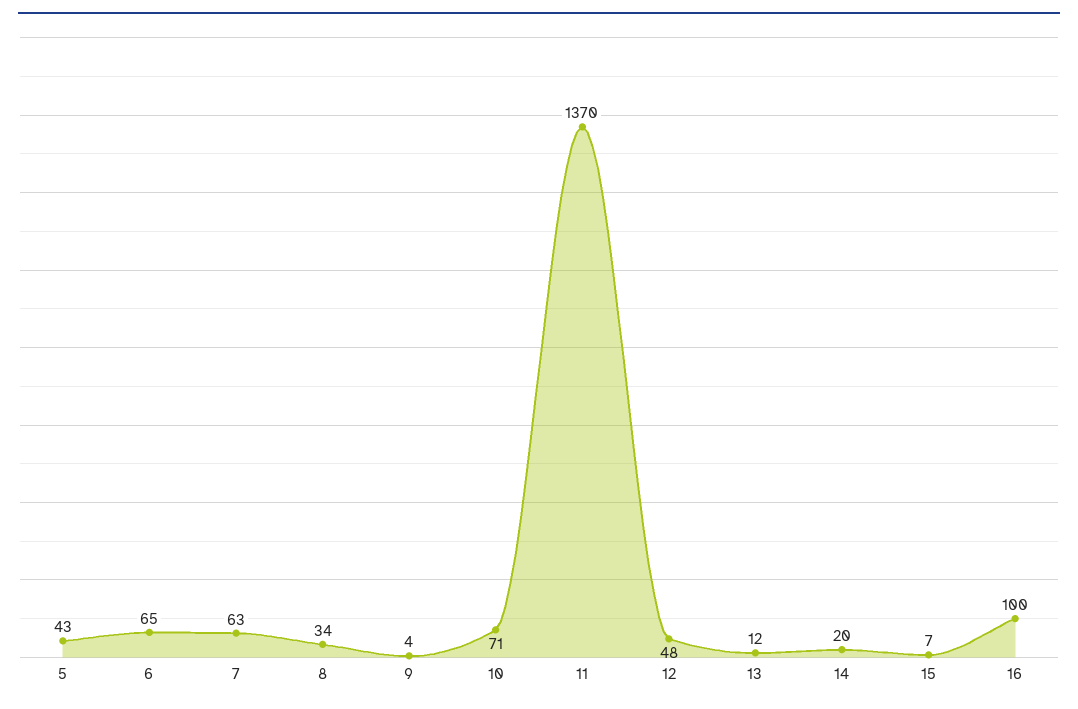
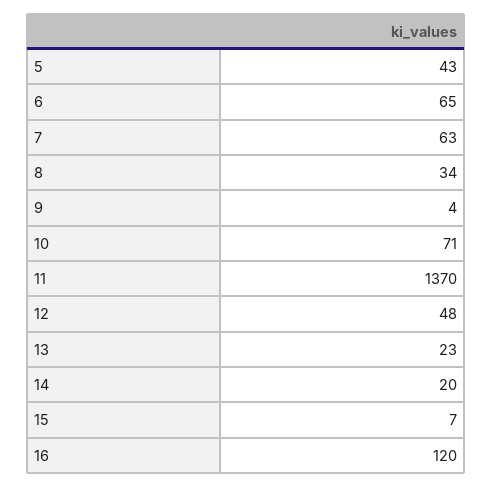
13: 12 -> 23
16: 100 -> 120

